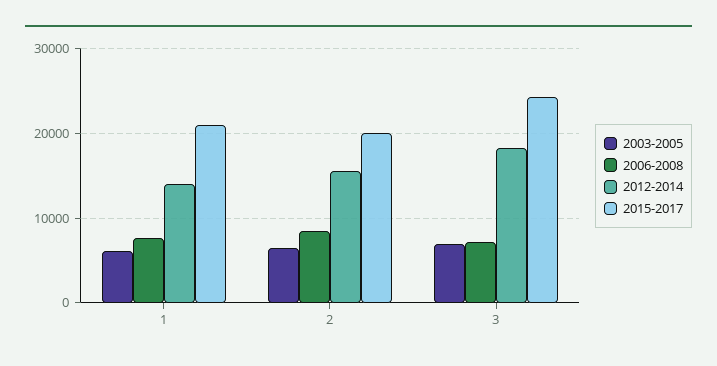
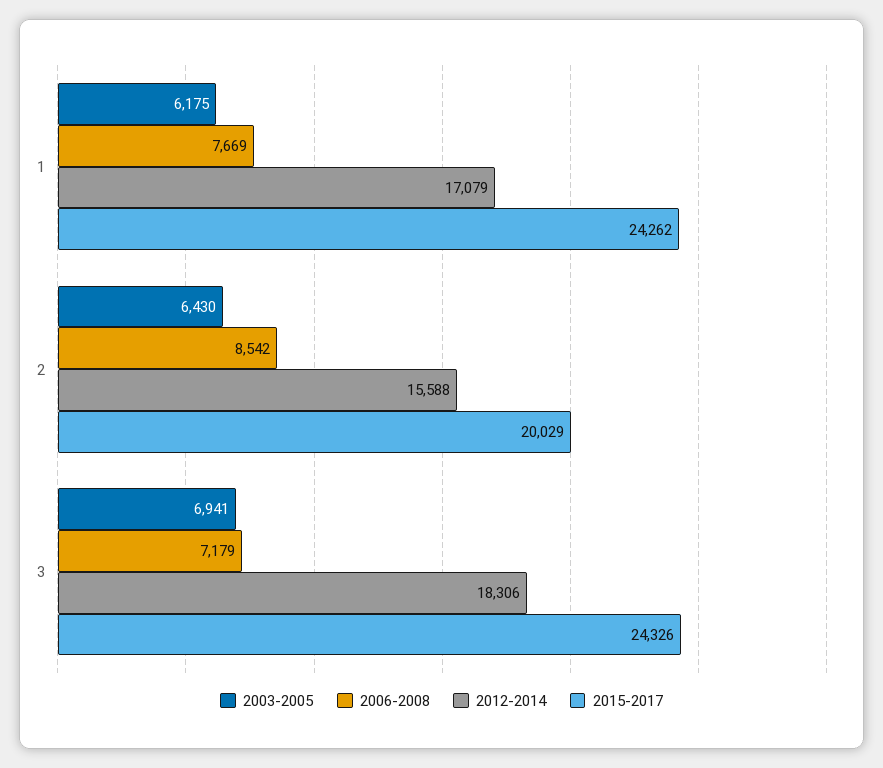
2012-2014, 1: 14000 -> 17079
2015-2017, 1: 21000 -> 24262

